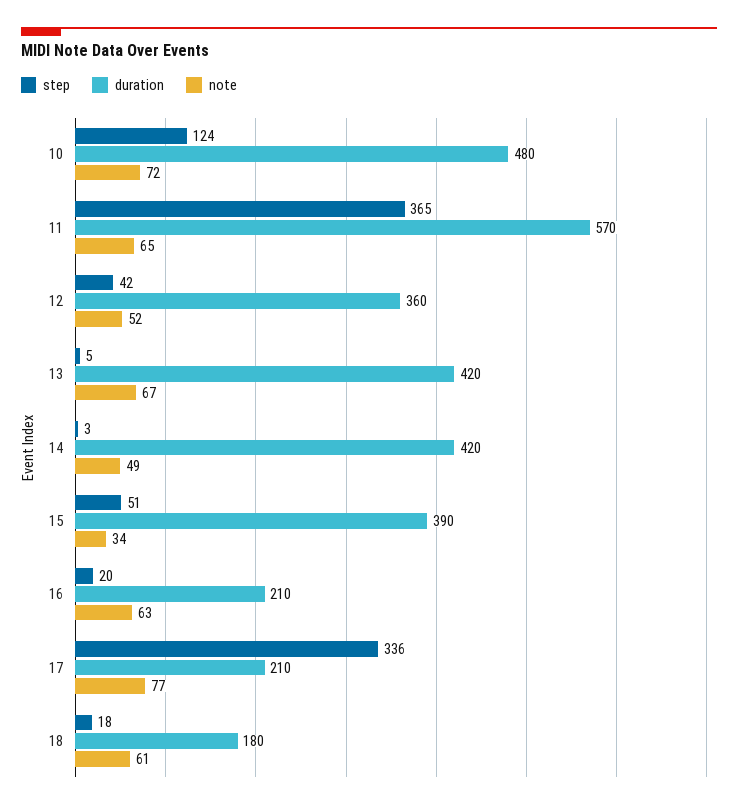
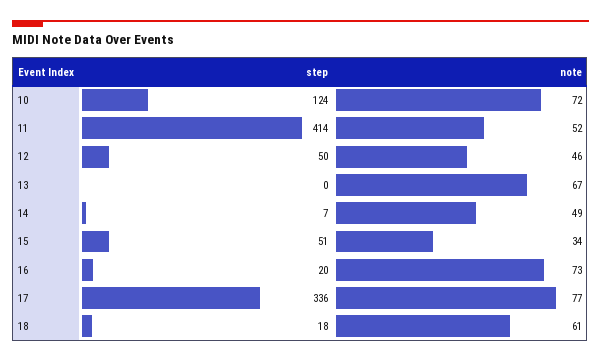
duration, 10: 480 -> none
step, 11: 365 -> 414
duration, 11: 570 -> none
note, 11: 65 -> 52
step, 12: 42 -> 50
duration, 12: 360 -> none
note, 12: 52 -> 46
step, 13: 5 -> 0
duration, 13: 420 -> none
step, 14: 3 -> 7
duration, 14: 420 -> none
duration, 15: 390 -> none
duration, 16: 210 -> none
note, 16: 63 -> 73
duration, 17: 210 -> none
duration, 18: 180 -> none

